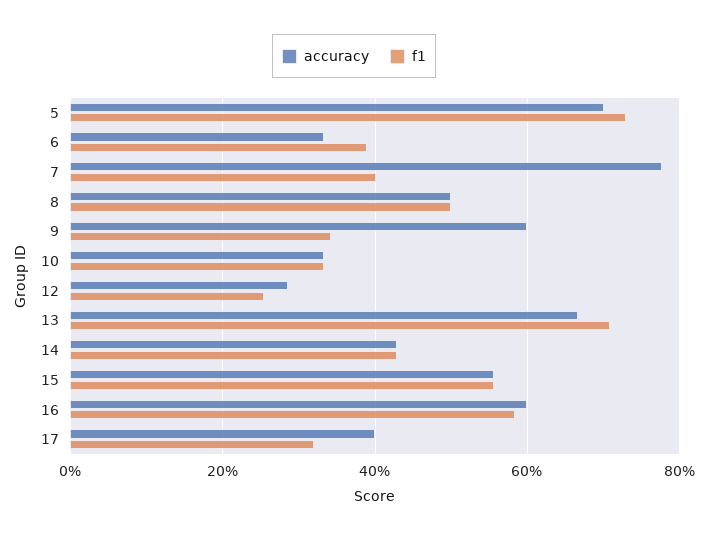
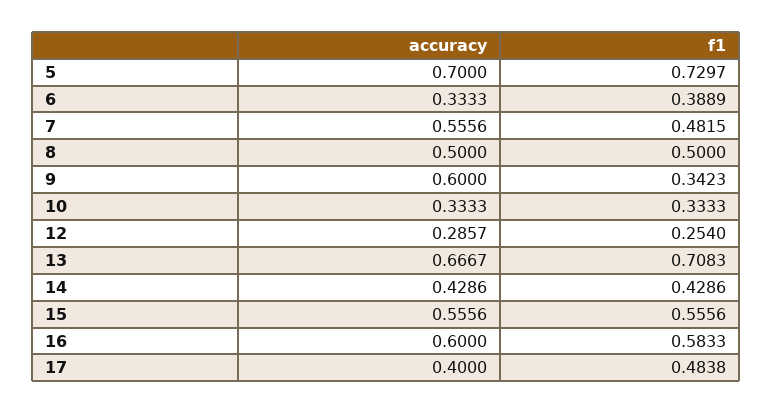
accuracy, 7: 0.78 -> 0.5556
f1, 7: 0.4 -> 0.4815
f1, 17: 0.32 -> 0.4838

